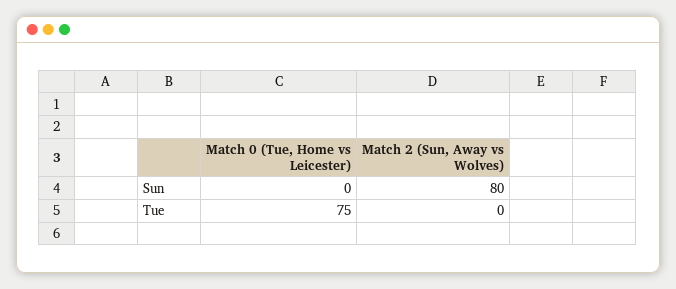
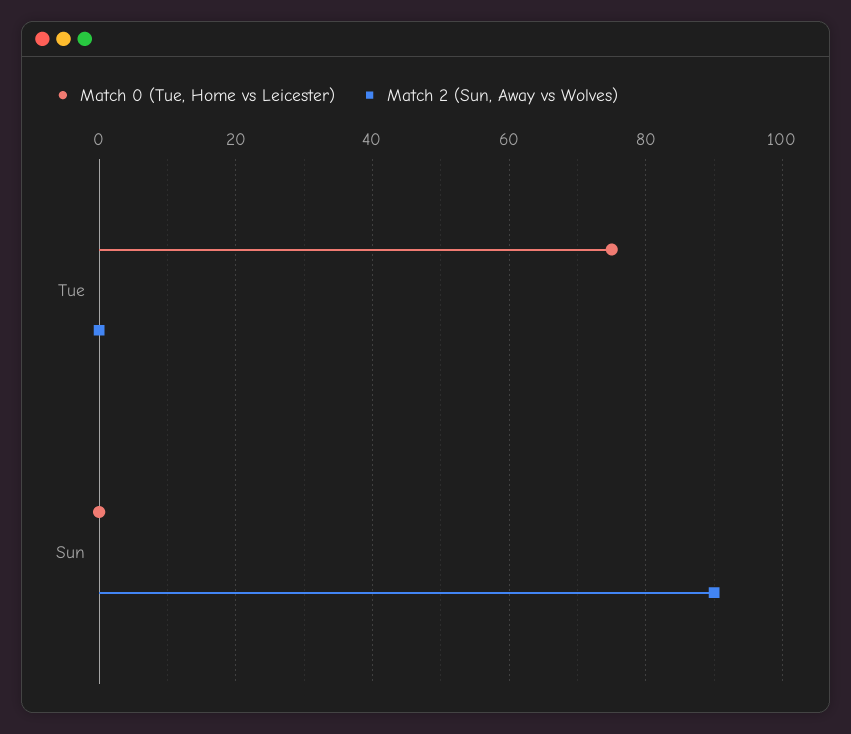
Match 2 (Sun, Away vs Wolves), Sun: 80 -> 90

